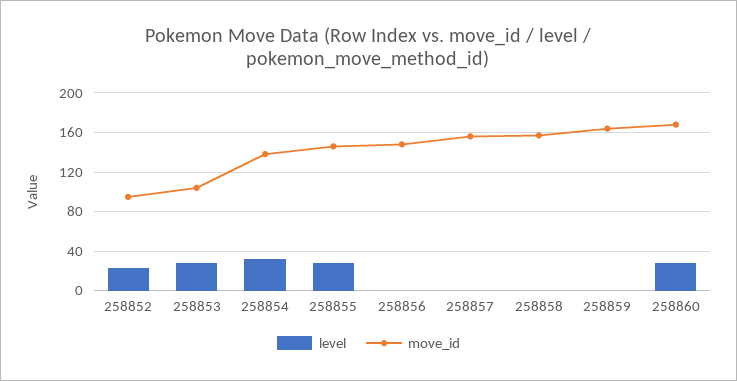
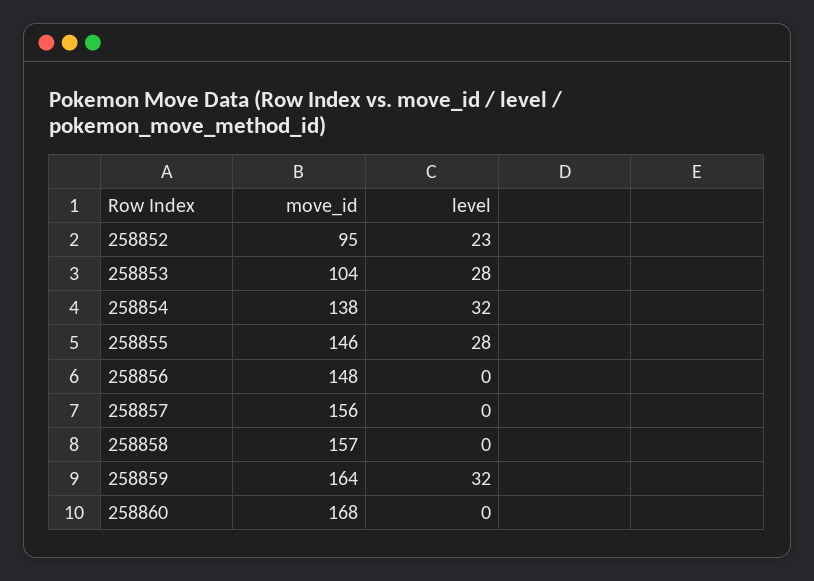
level, 258859: 0 -> 32
level, 258860: 30 -> 0

